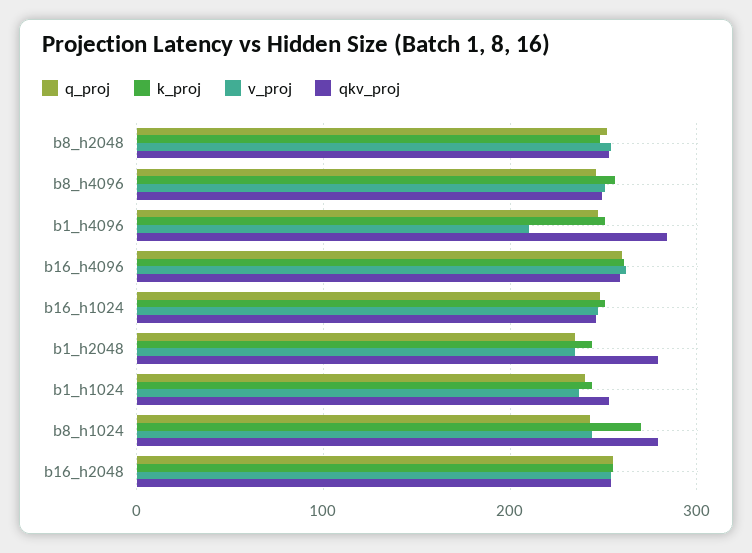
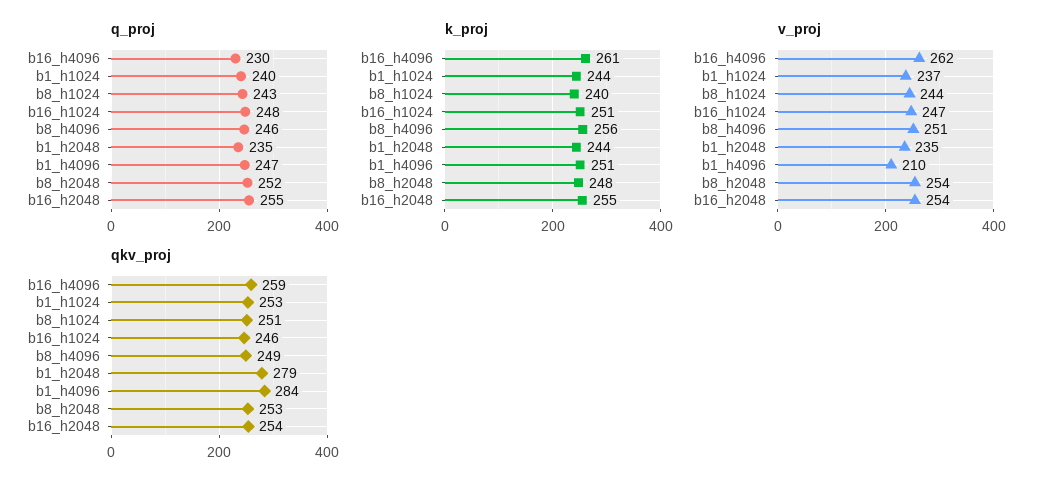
q_proj, b16_h4096: 260 -> 230
k_proj, b8_h1024: 270 -> 240
qkv_proj, b8_h1024: 280 -> 251

